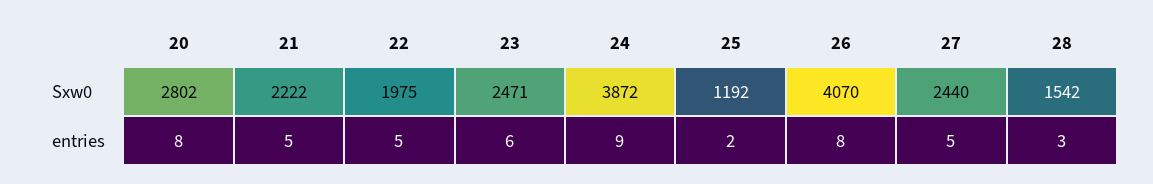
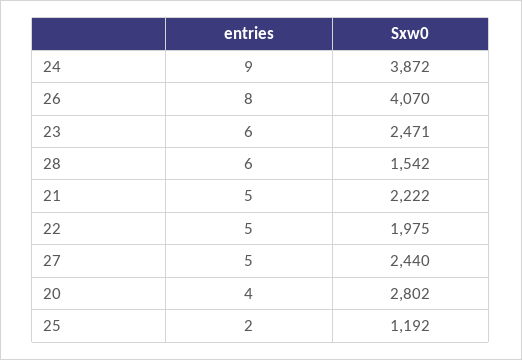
20, entries: 8 -> 4
28, entries: 3 -> 6

